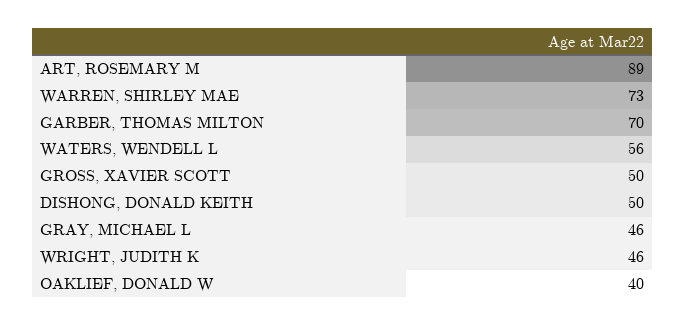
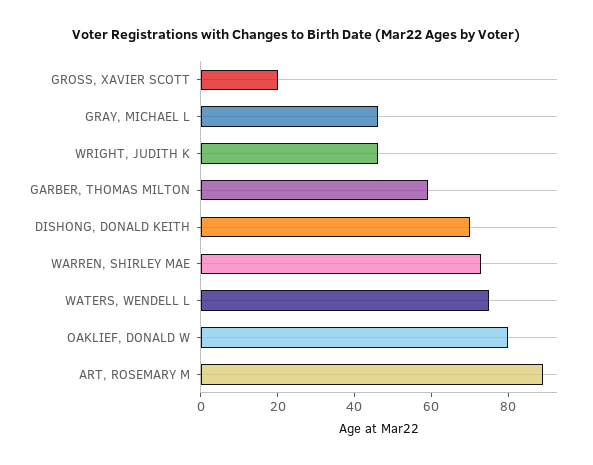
GARBER, THOMAS MILTON: 70 -> 60
WATERS, WENDELL L: 56 -> 75
GROSS, XAVIER SCOTT: 50 -> 20
DISHONG, DONALD KEITH: 50 -> 70
OAKLIEF, DONALD W: 40 -> 80

